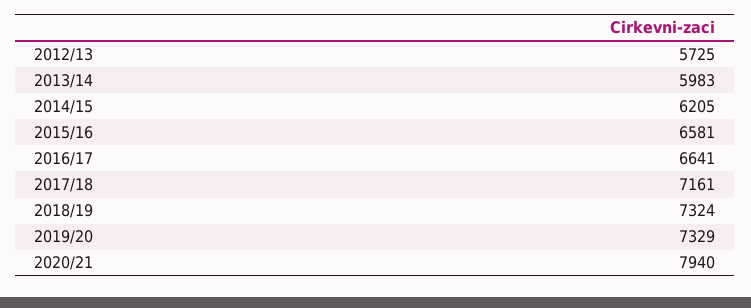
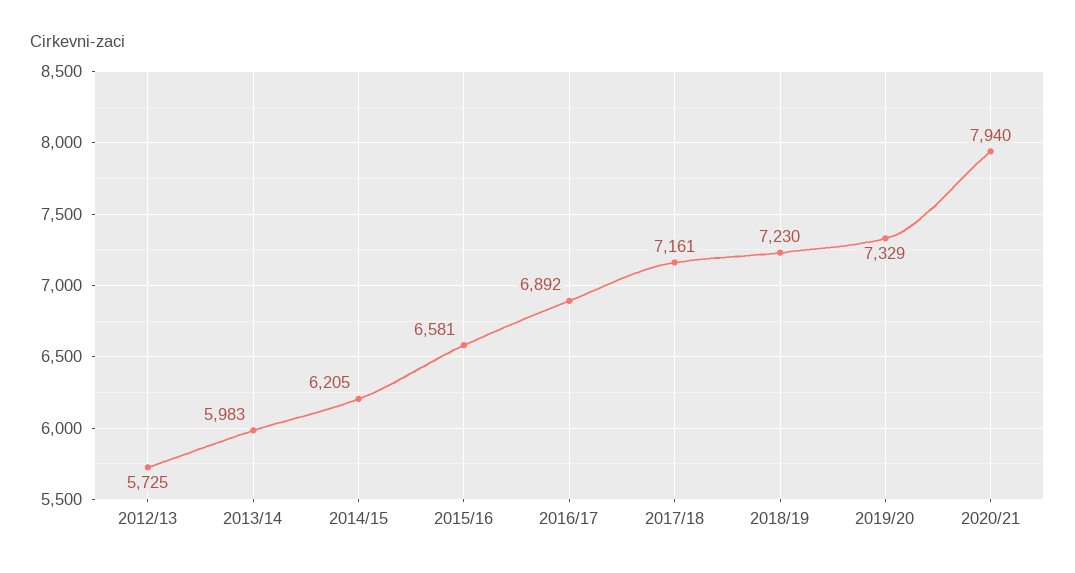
2016/17: 6641 -> 6892
2018/19: 7324 -> 7230

